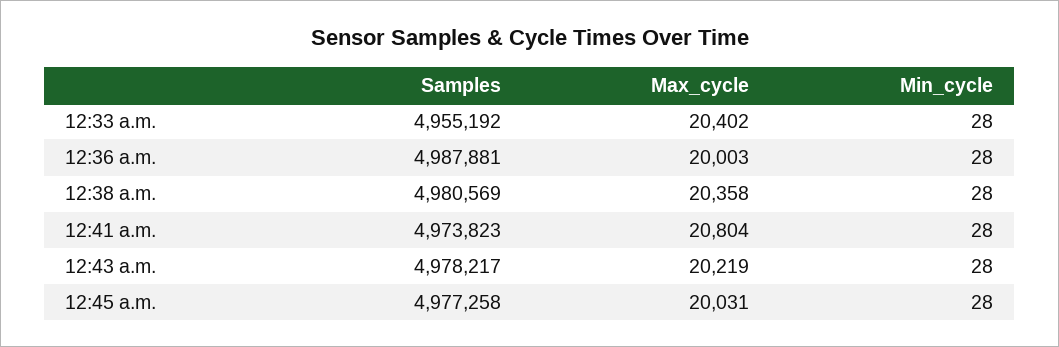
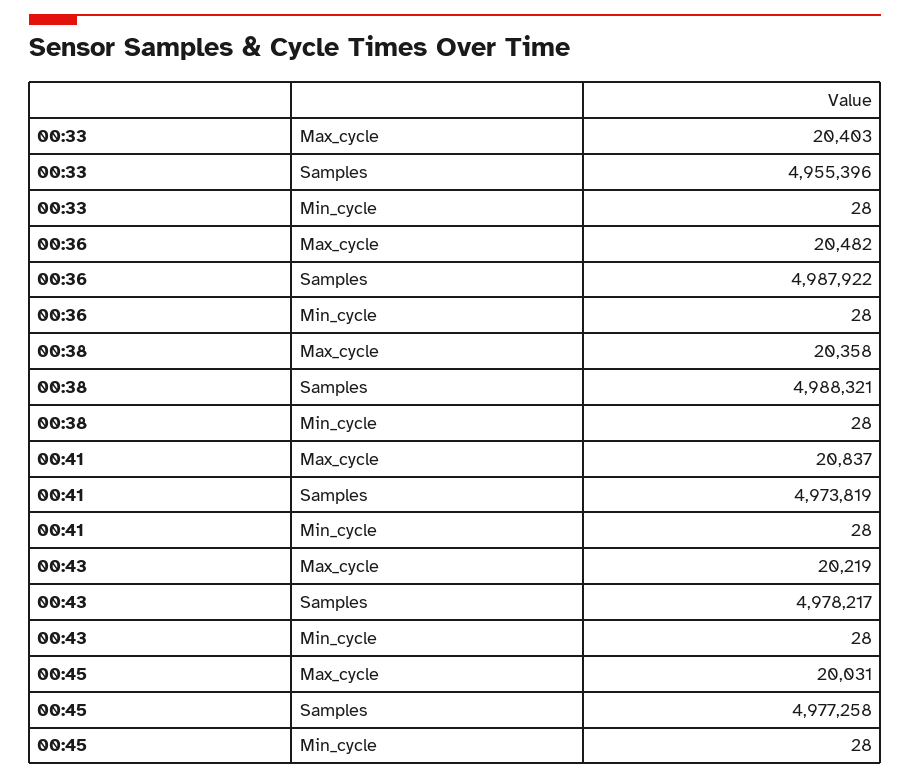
Samples, 12:33 a.m.: 4955192 -> 4955396
Max_cycle, 12:33 a.m.: 20402 -> 20403
Samples, 12:36 a.m.: 4987881 -> 4987922
Max_cycle, 12:36 a.m.: 20003 -> 20482
Samples, 12:38 a.m.: 4980569 -> 4988321
Samples, 12:41 a.m.: 4973823 -> 4973819
Max_cycle, 12:41 a.m.: 20804 -> 20837

